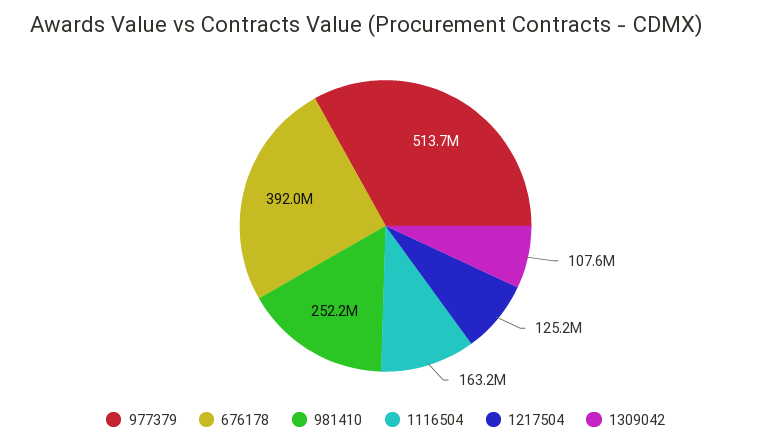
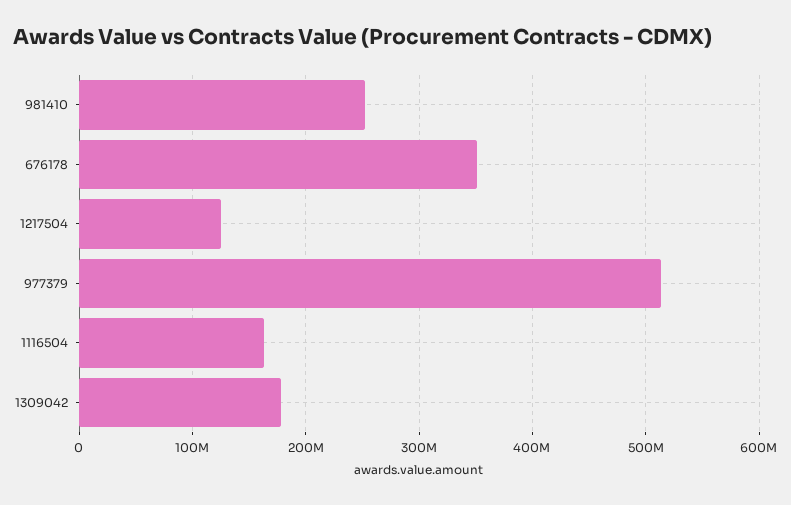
676178: 392000000 -> 350000000
1309042: 107600000 -> 180000000

